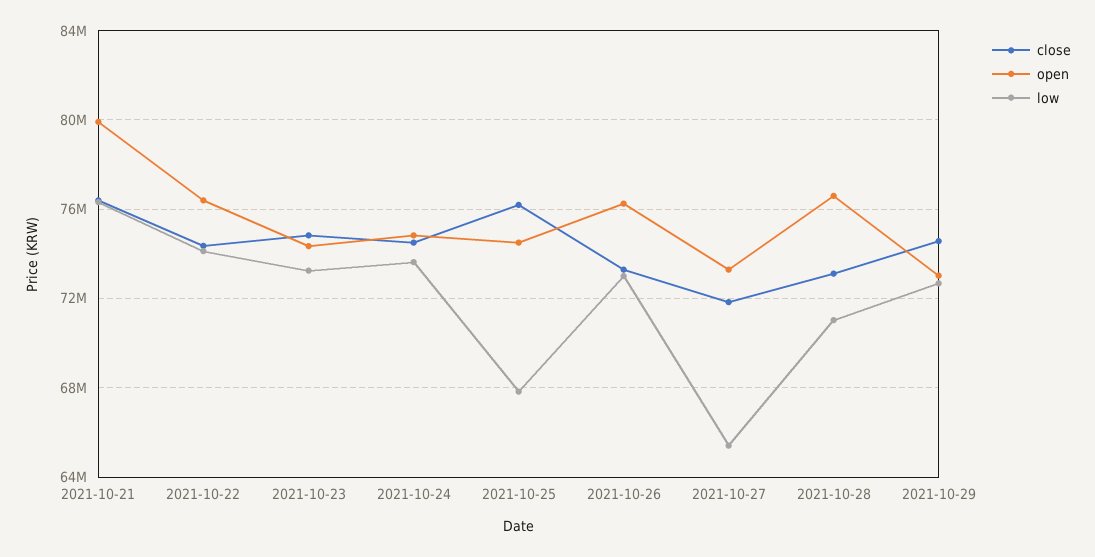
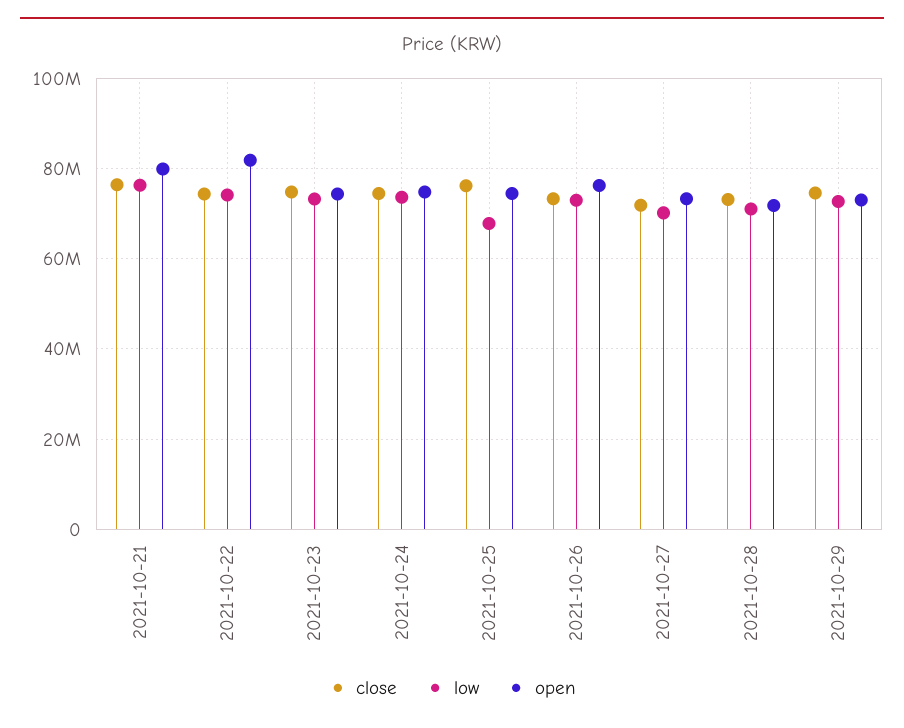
open, 2021-10-22: 76500000 -> 82000000
low, 2021-10-27: 65500000 -> 70000000
open, 2021-10-28: 76500000 -> 72000000

